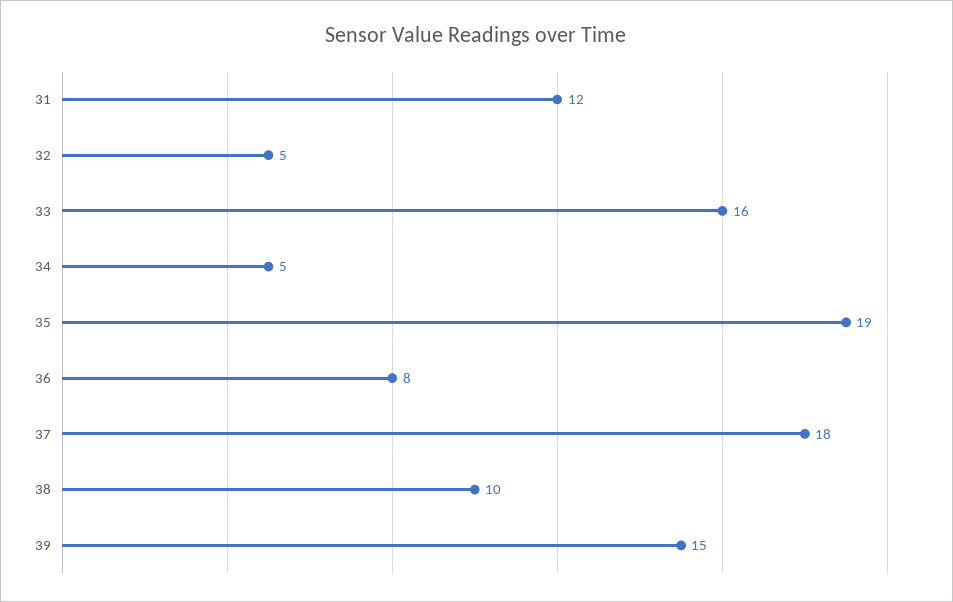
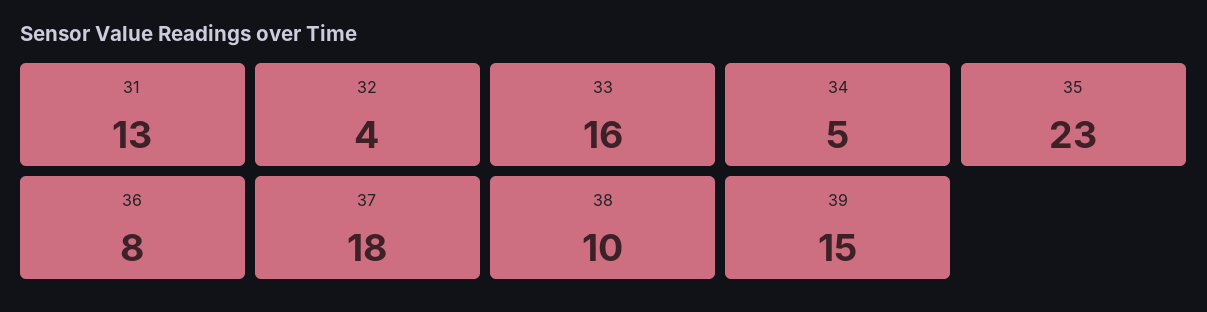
31: 12 -> 13
32: 5 -> 4
35: 19 -> 23

